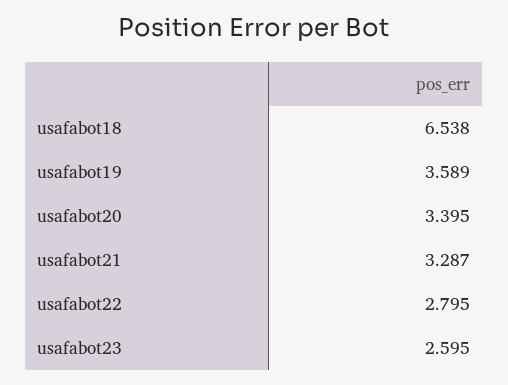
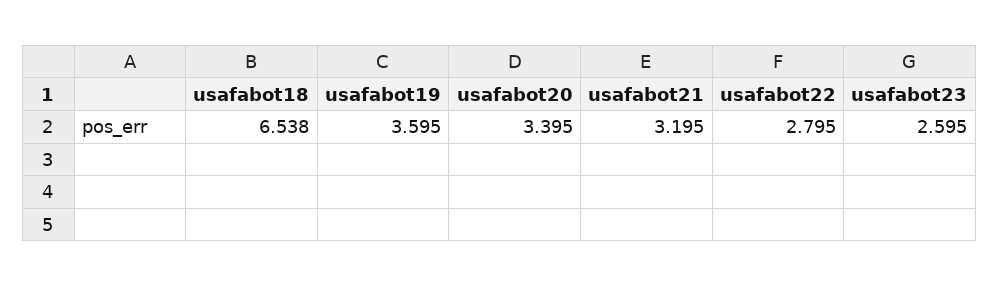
usafabot19: 3.589 -> 3.595
usafabot21: 3.287 -> 3.195

